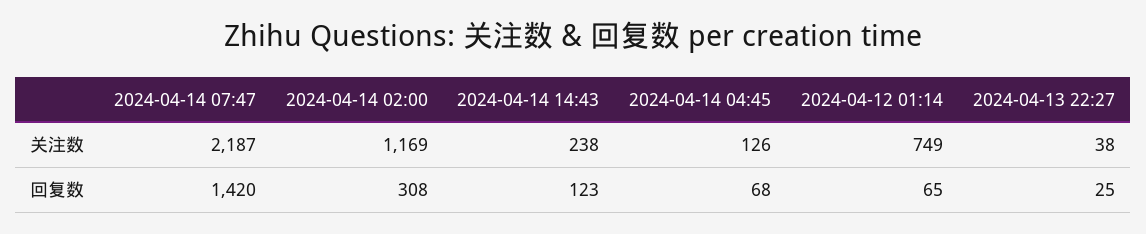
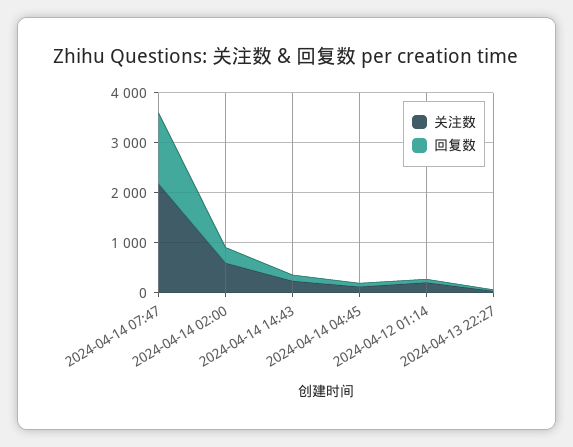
关注数, 2024-04-14 02:00: 1169 -> 600
关注数, 2024-04-12 01:14: 749 -> 200

